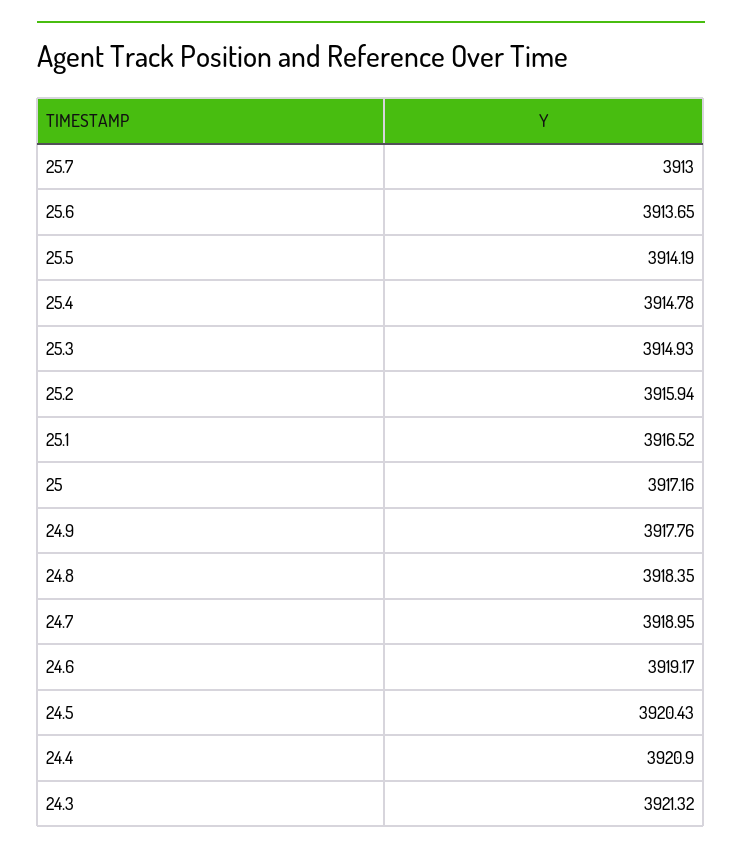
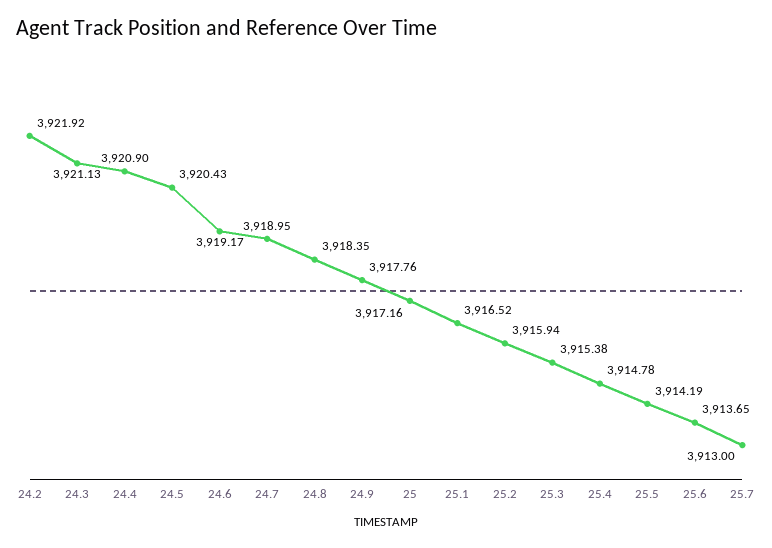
25.3: 3914.93 -> 3915.38
24.3: 3921.32 -> 3921.13
24.2: none -> 3921.92

